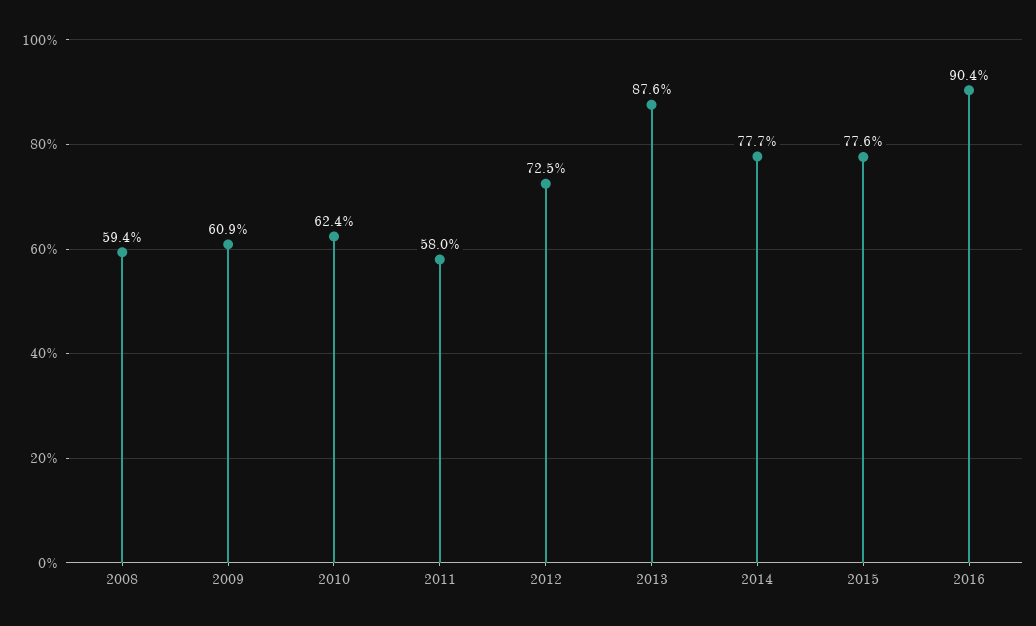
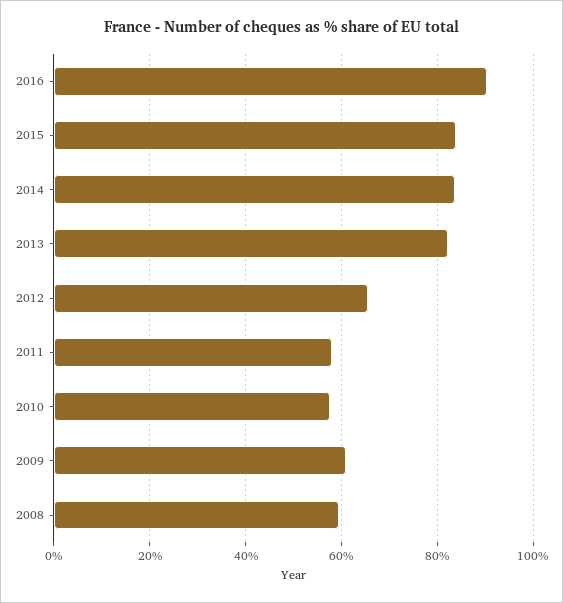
2010: 62.4 -> 58
2012: 72.5 -> 66
2013: 87.6 -> 82
2014: 77.7 -> 84
2015: 77.6 -> 84

